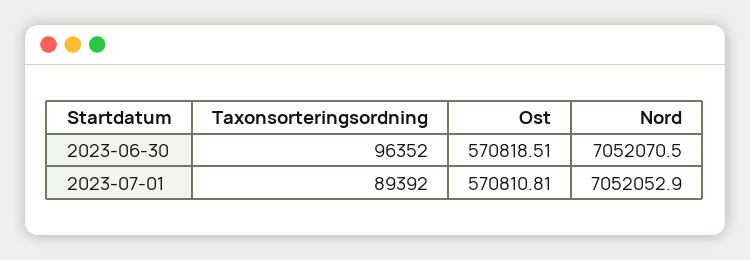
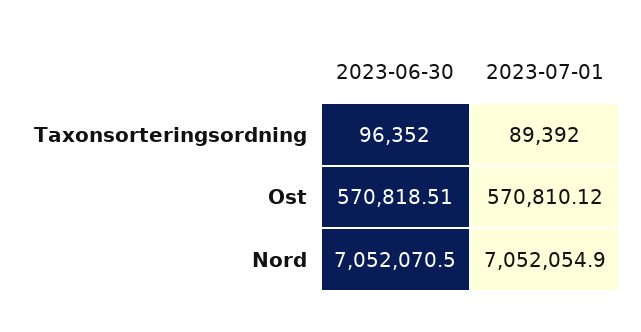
Ost, 2023-07-01: 570810.81 -> 570810.12
Nord, 2023-07-01: 7052052.9 -> 7052054.9

